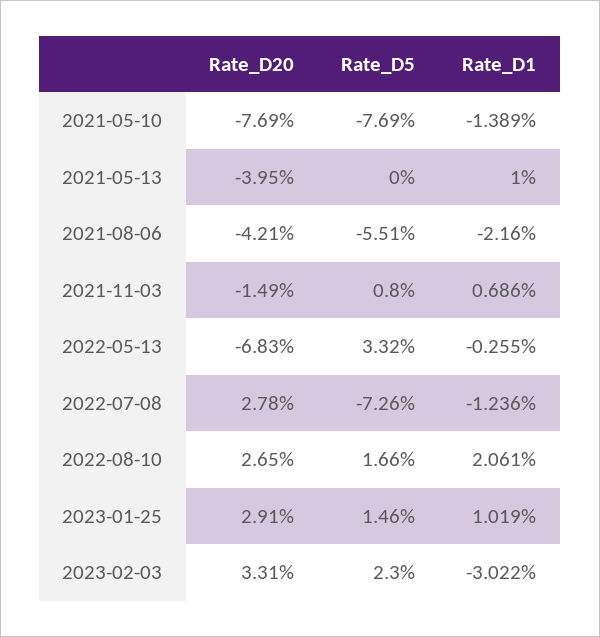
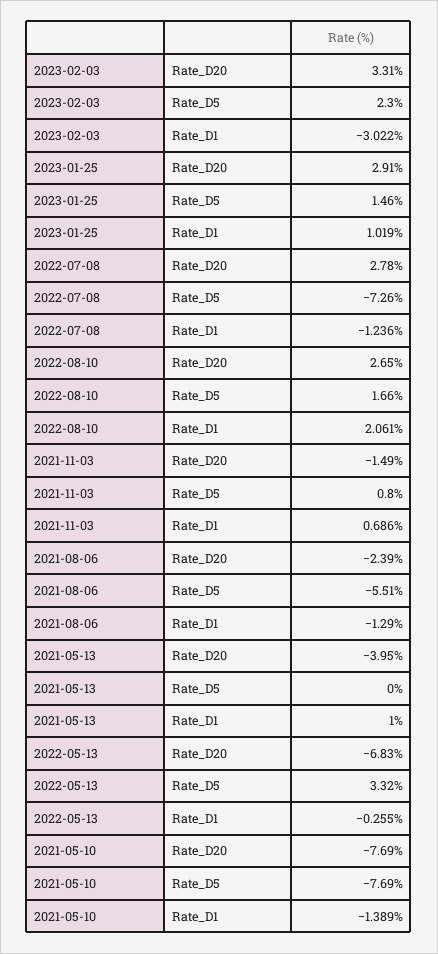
Rate_D20, 2021-08-06: -4.21 -> -2.39
Rate_D1, 2021-08-06: -2.16 -> -1.29

